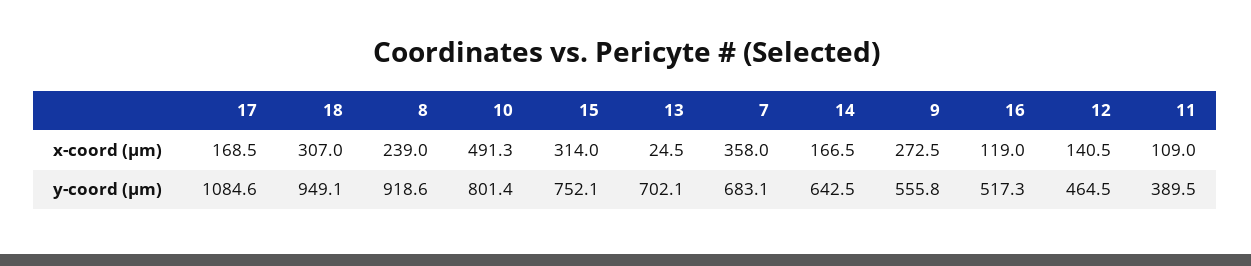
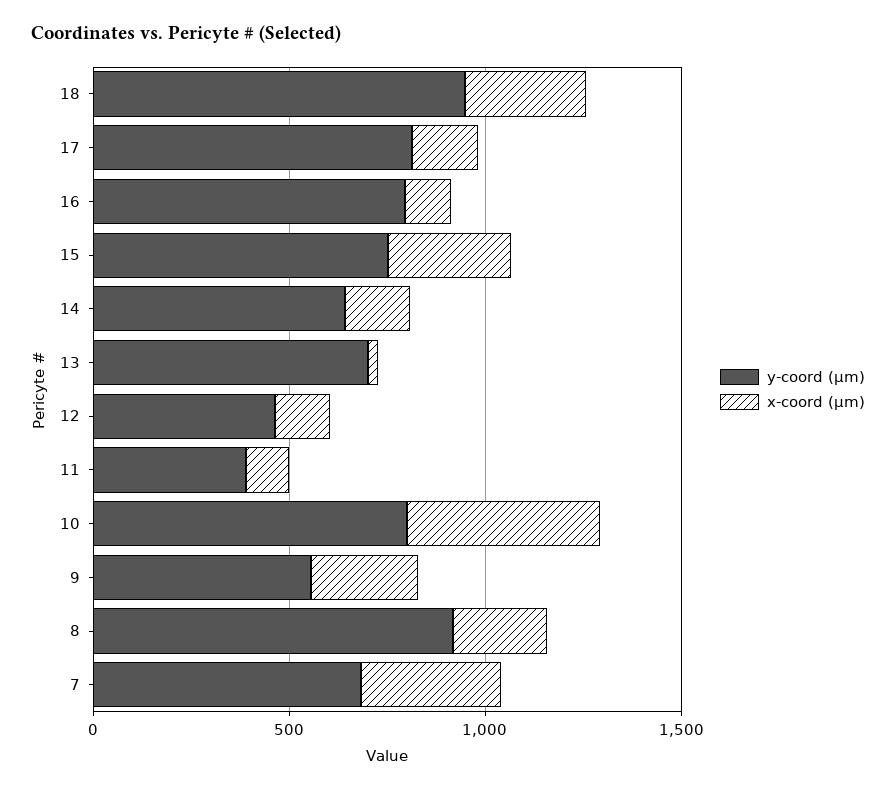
y-coord (µm), 17: 1084.6 -> 800
y-coord (µm), 16: 517.3 -> 800

